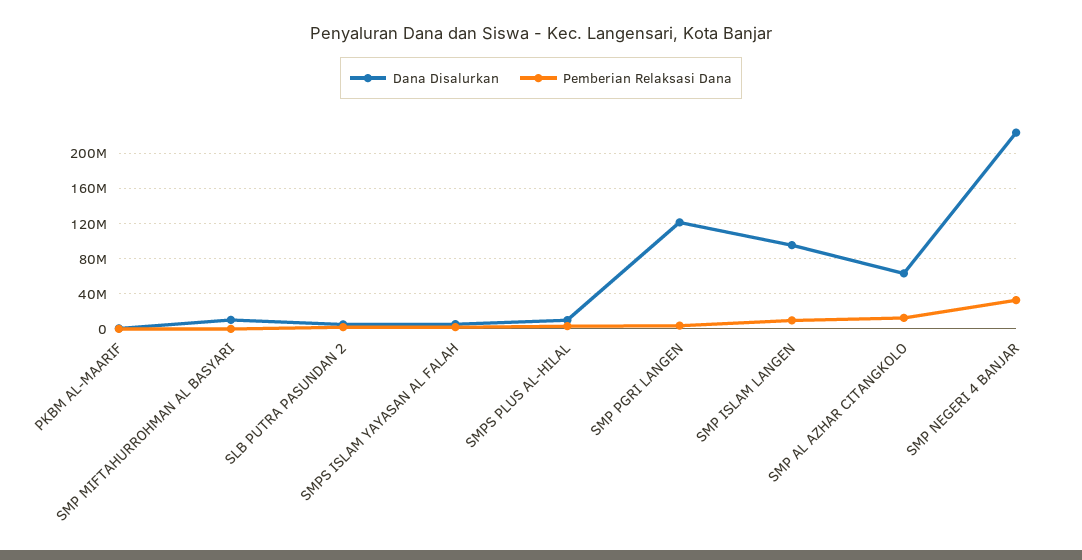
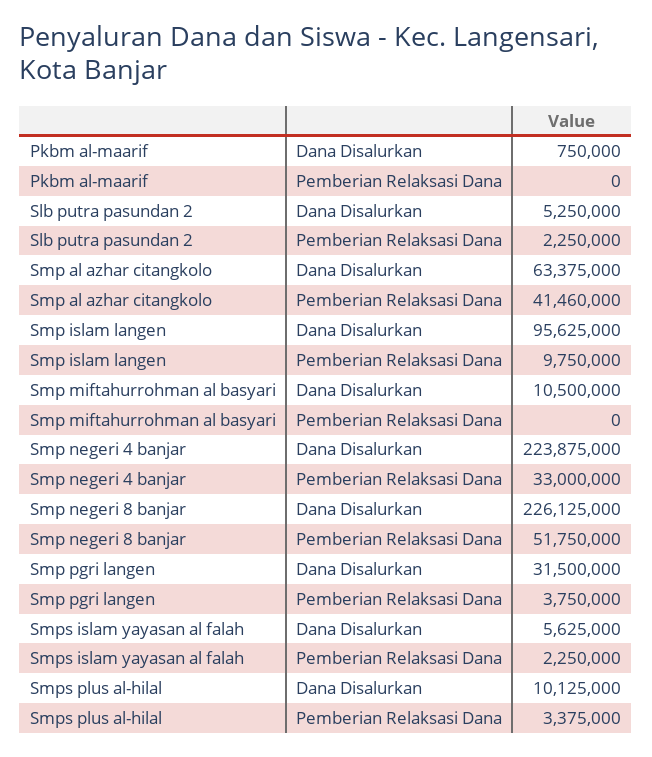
Dana Disalurkan, SMP PGRI LANGEN: 120000000 -> 31500000
Pemberian Relaksasi Dana, SMP AL AZHAR CITANGKOLO: 10000000 -> 41460000
Dana Disalurkan, Smp negeri 8 banjar: none -> 226125000
Pemberian Relaksasi Dana, Smp negeri 8 banjar: none -> 51750000

